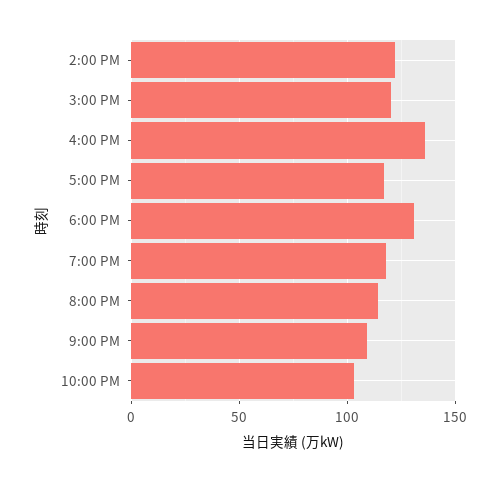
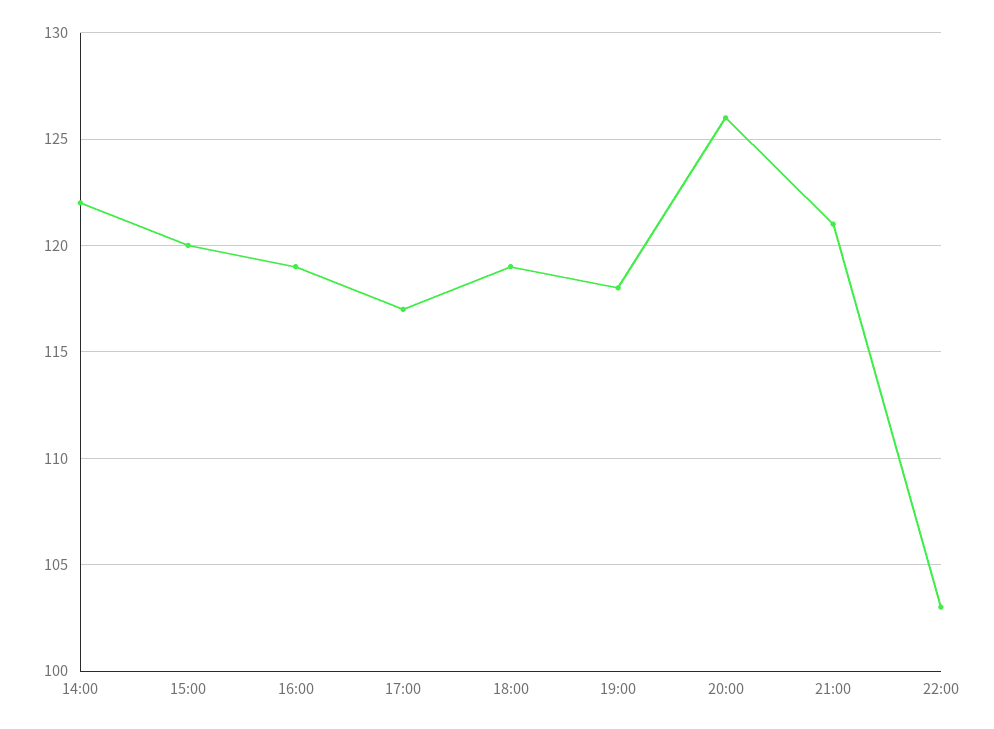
4:00 PM: 135 -> 119
6:00 PM: 130 -> 119
8:00 PM: 115 -> 126
9:00 PM: 110 -> 121

